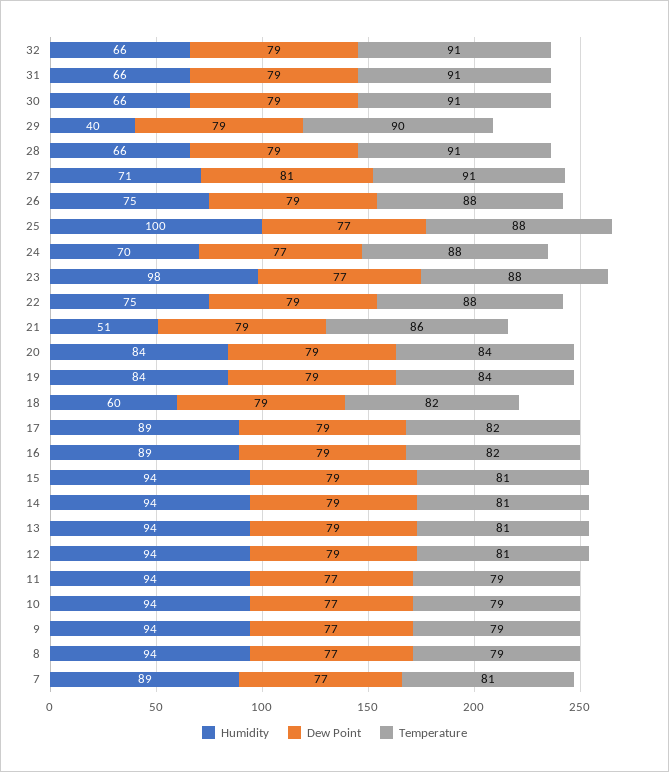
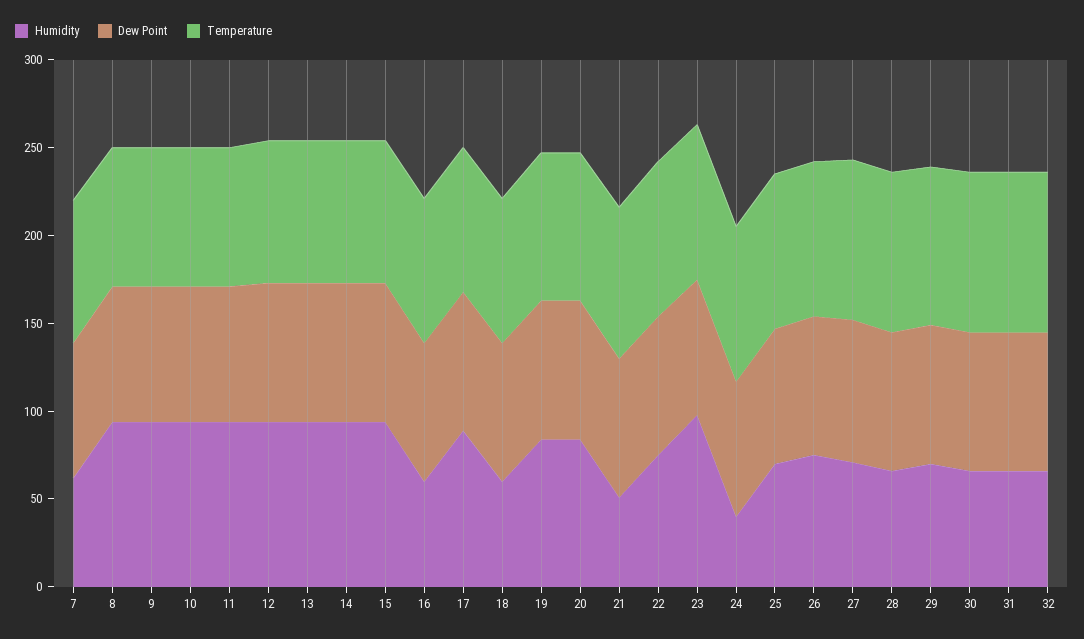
Humidity, 29: 40 -> 70
Humidity, 25: 100 -> 70
Humidity, 24: 70 -> 40
Humidity, 16: 89 -> 60
Humidity, 7: 89 -> 60

